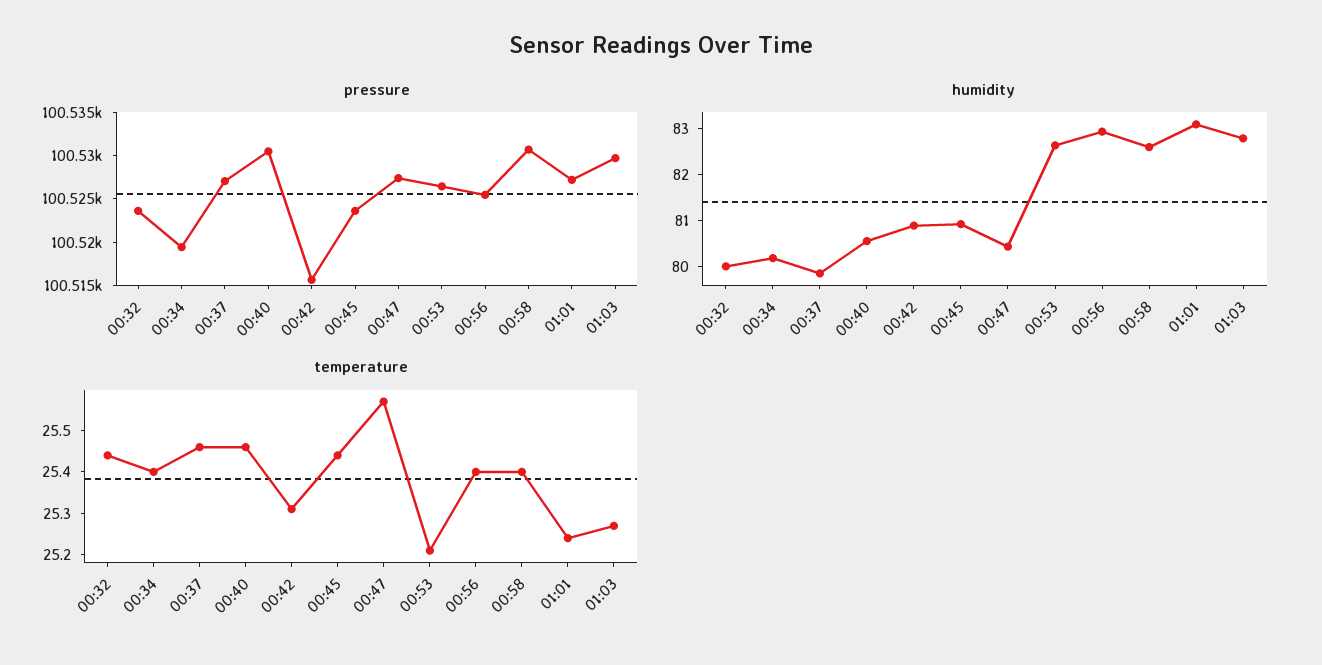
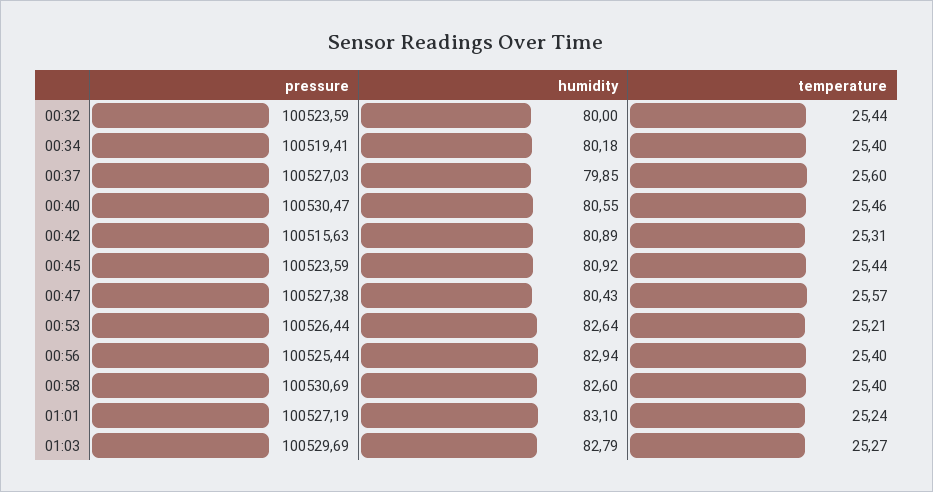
temperature, 00:37: 25.45 -> 25.6

